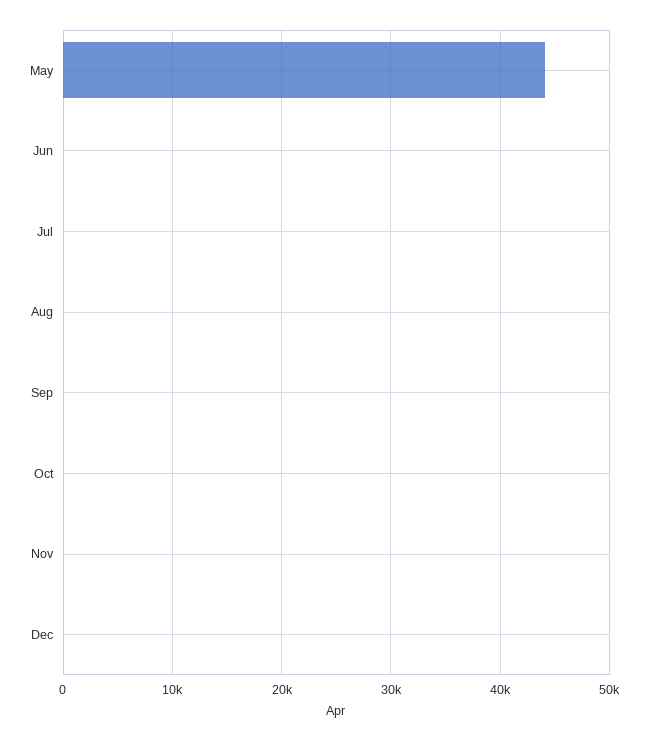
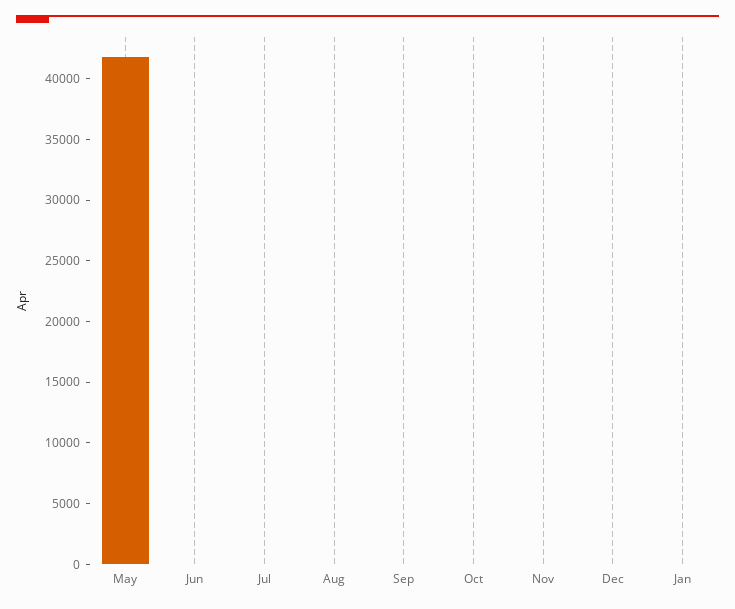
May: 44000 -> 42000
Jan: none -> 0

